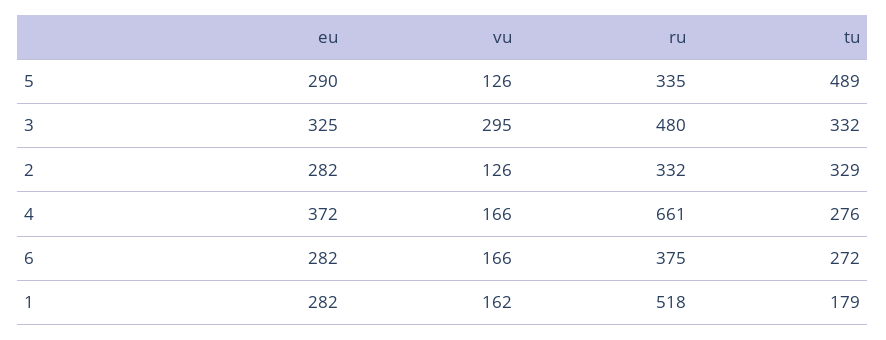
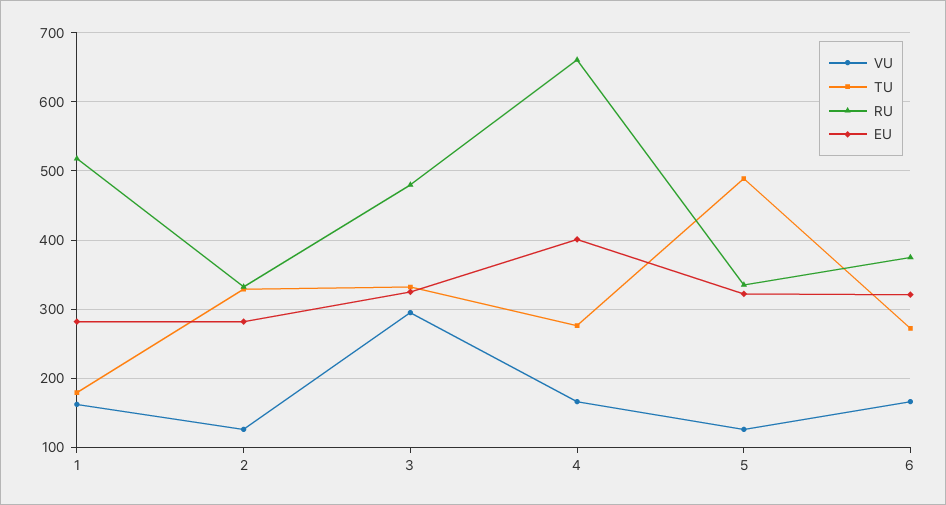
eu, 5: 290 -> 320
eu, 4: 372 -> 400
eu, 6: 282 -> 320

